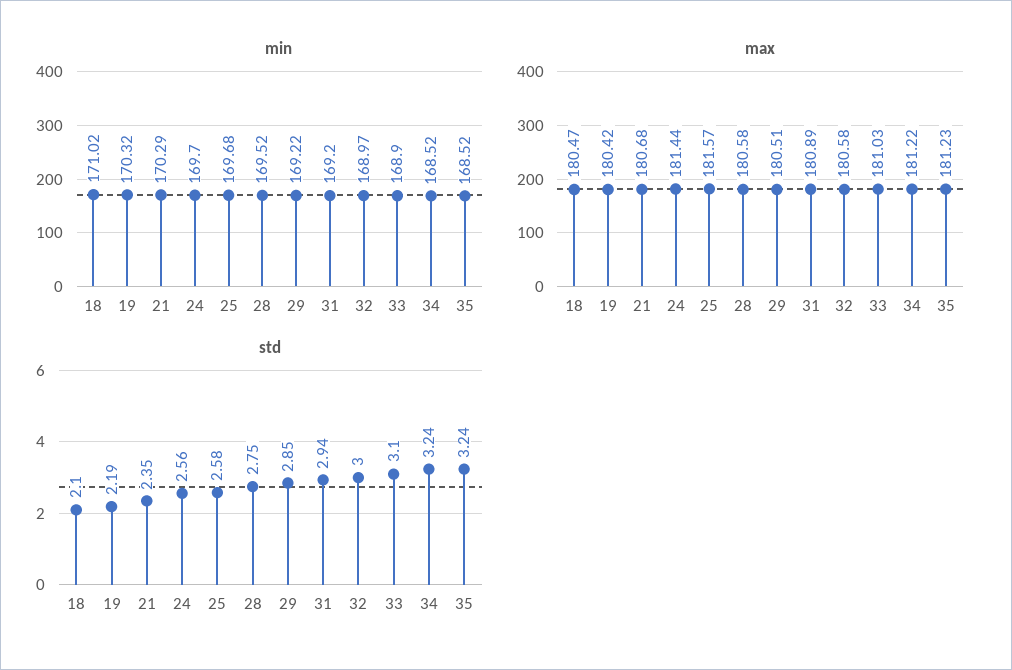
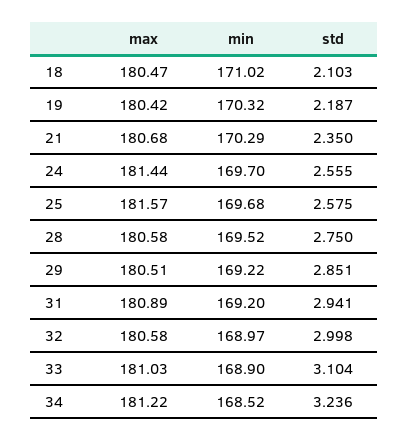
min, 35: 168.52 -> none
max, 35: 181.23 -> none
std, 35: 3.24 -> none

